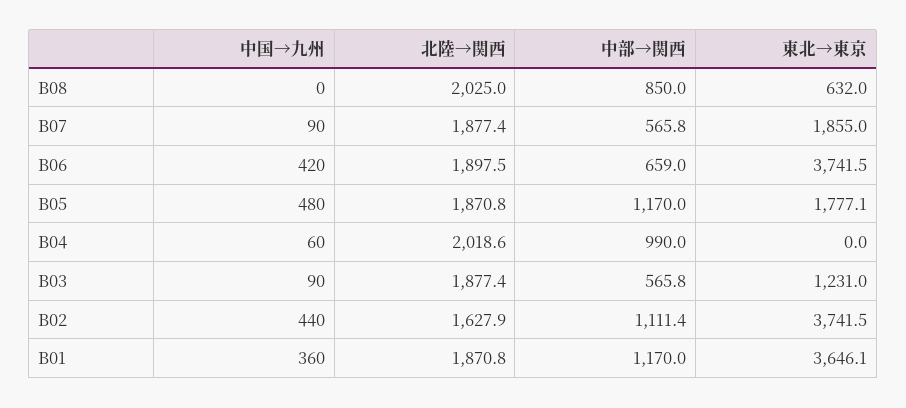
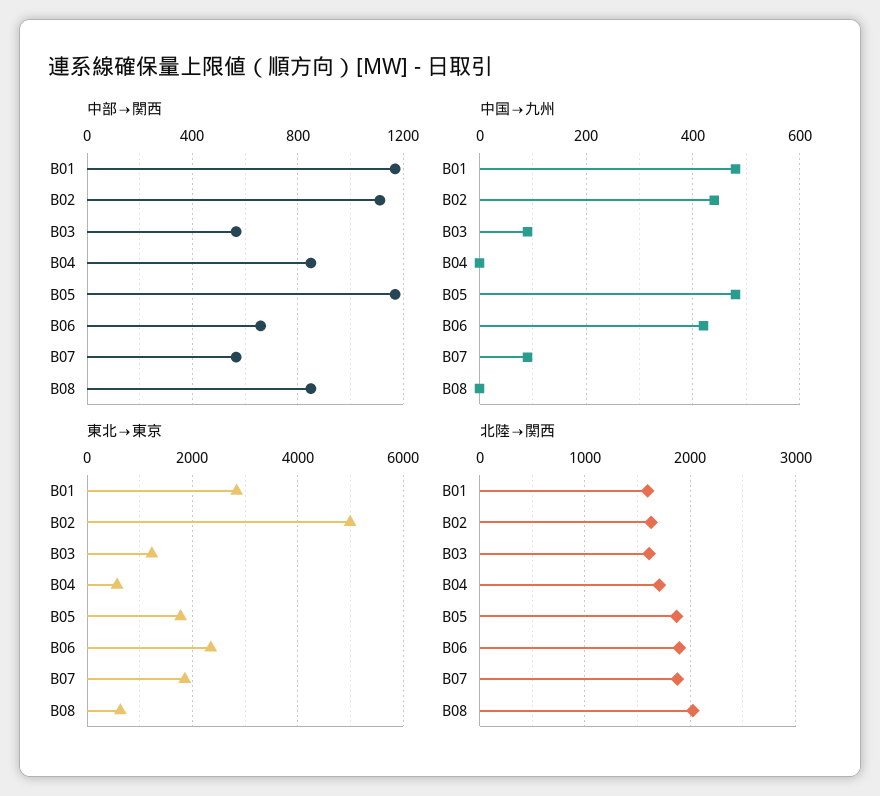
東北→東京, B06: 3741.5 -> 2400
中国→九州, B04: 60 -> 0
北陸→関西, B04: 2018.6 -> 1700
中部→関西, B04: 990 -> 850
東北→東京, B04: 0 -> 600
北陸→関西, B03: 1877.4 -> 1600
東北→東京, B02: 3741.5 -> 5000
中国→九州, B01: 360 -> 480
北陸→関西, B01: 1870.8 -> 1600
東北→東京, B01: 3646.1 -> 2800

